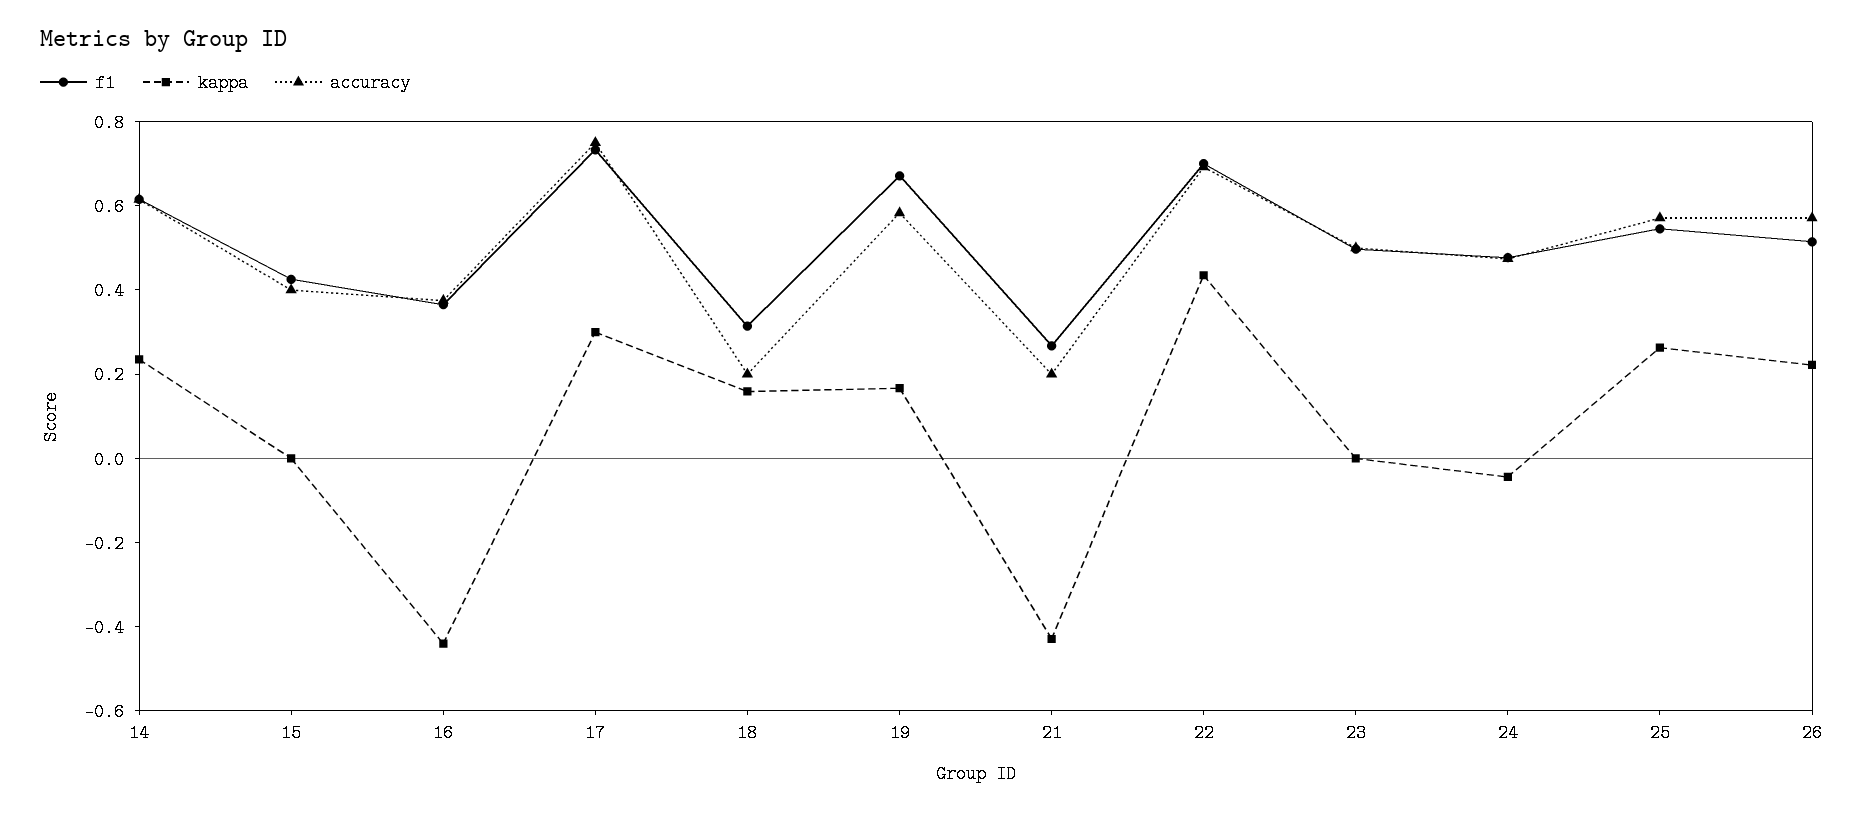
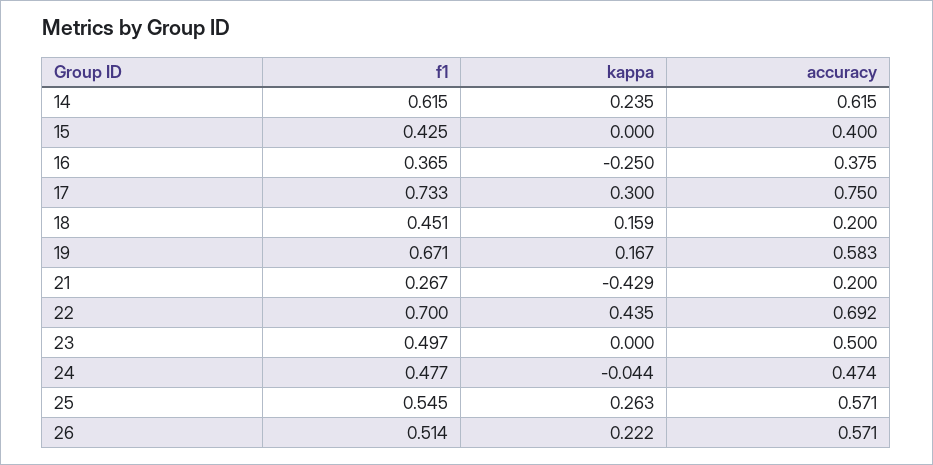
kappa, 16: -0.45 -> -0.25
f1, 18: 0.3 -> 0.451

